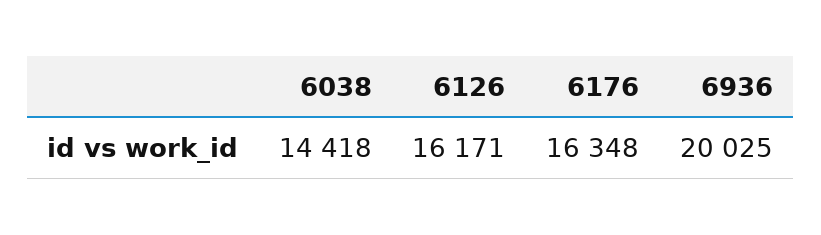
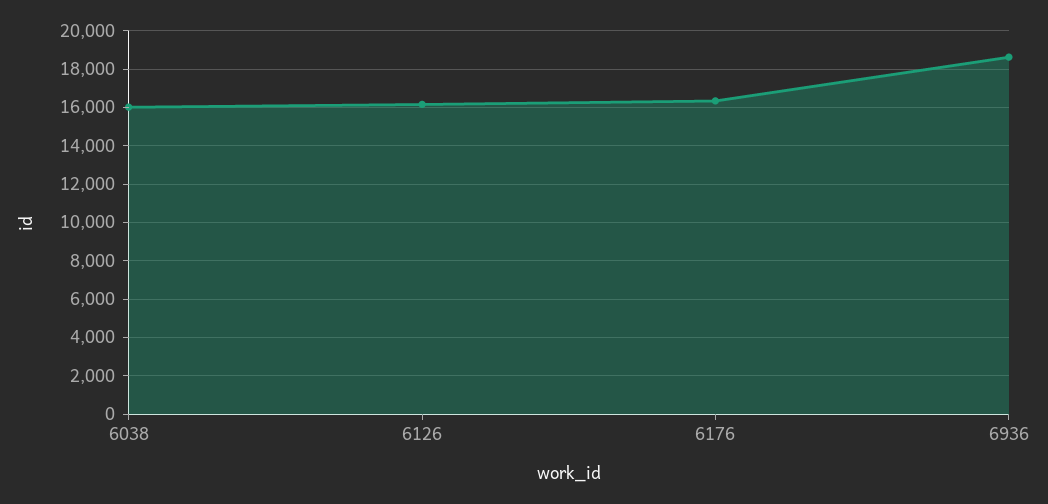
6038: 14418 -> 16000
6936: 20025 -> 18500

